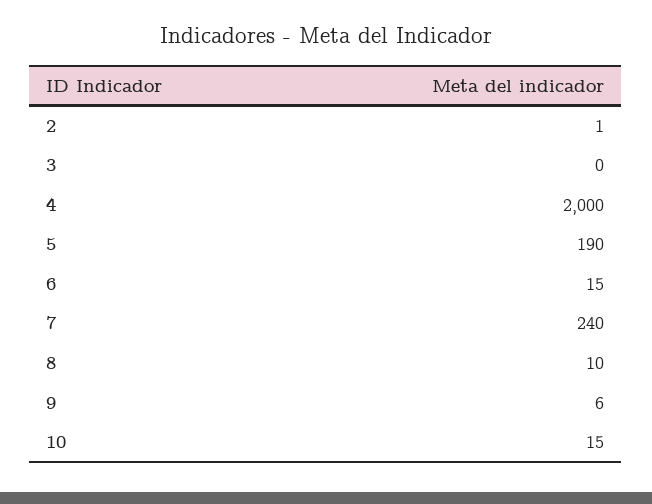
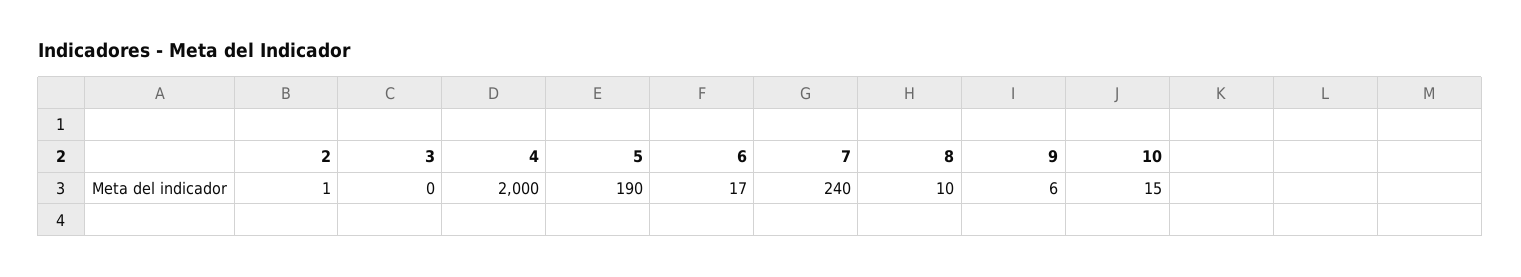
6: 15 -> 17

